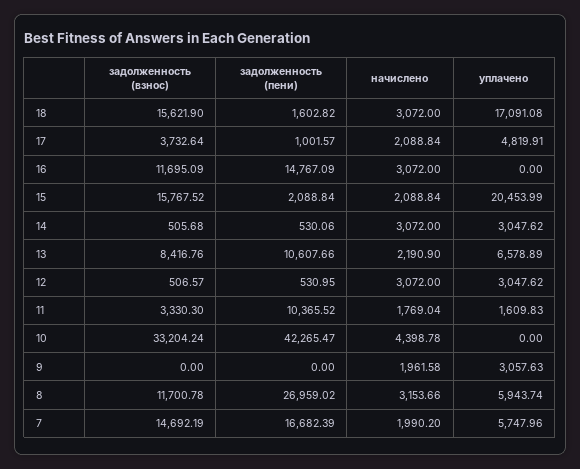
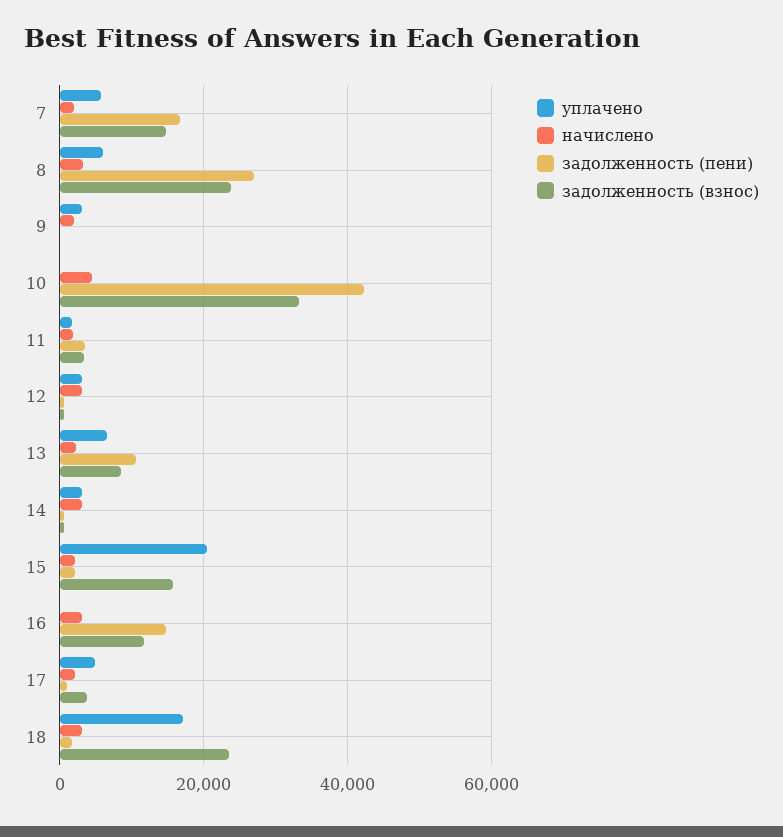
задолженность (взнос), 18: 15621.9 -> 24000
задолженность (пени), 11: 10365.52 -> 4000
задолженность (взнос), 8: 11700.78 -> 24000

